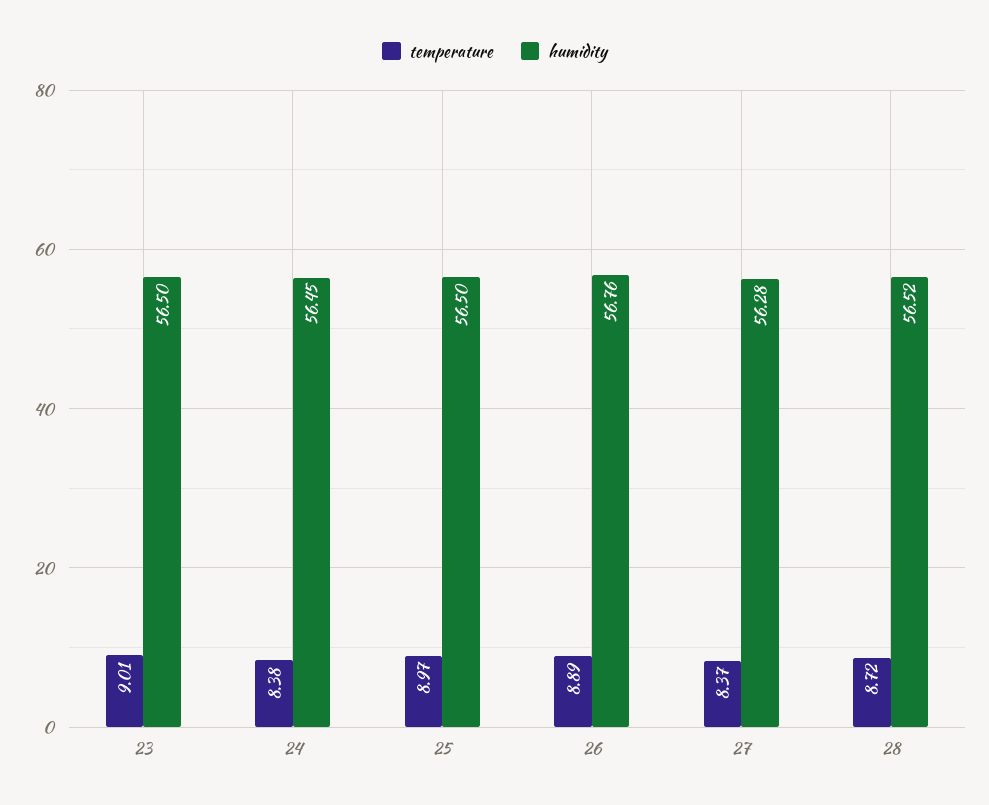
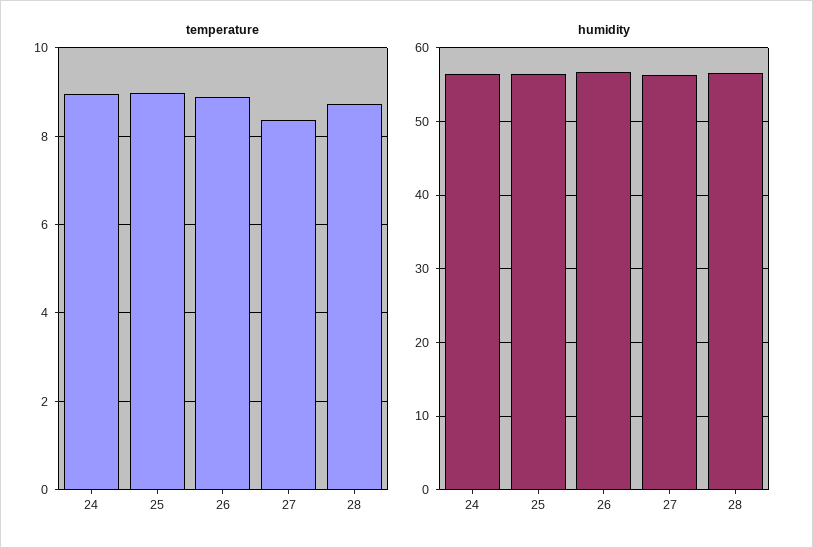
temperature, 23: 9.01 -> none
humidity, 23: 56.5 -> none
temperature, 24: 8.38 -> 9

